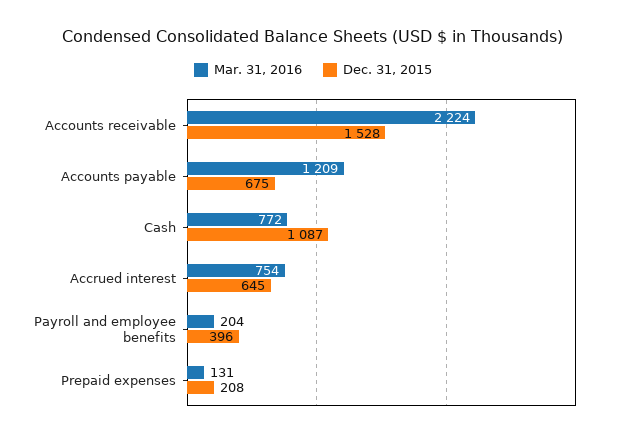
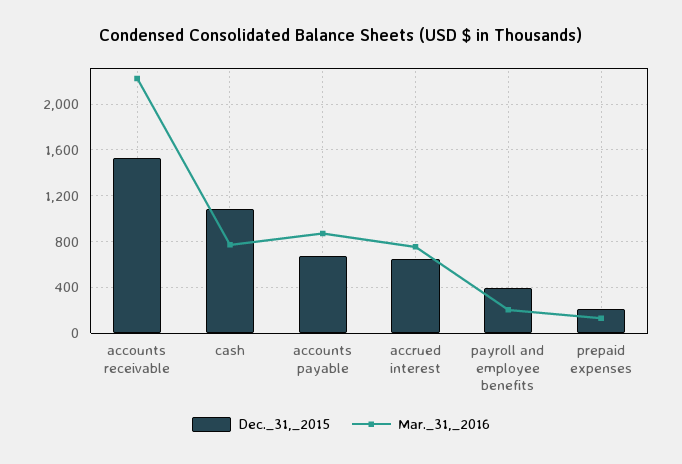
Mar. 31, 2016, Accounts payable: 1209 -> 900

